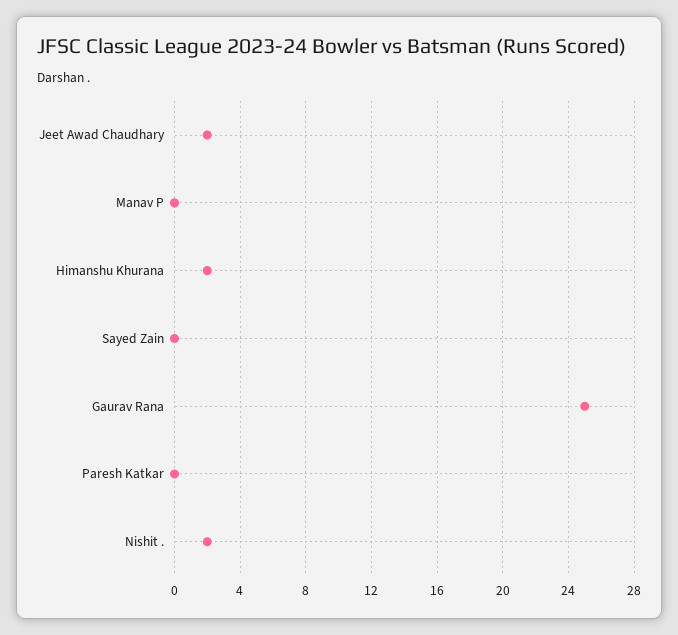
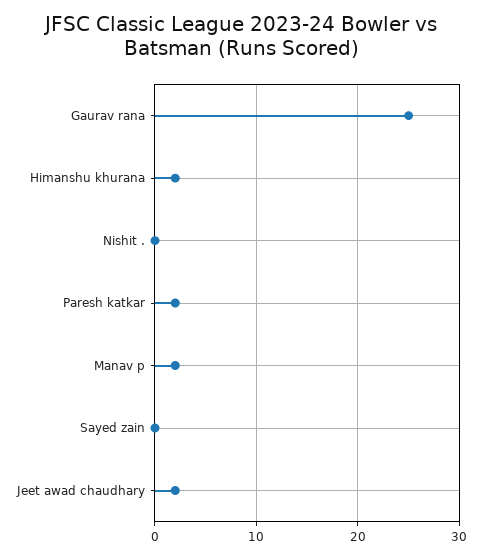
Manav P: 0 -> 2
Paresh Katkar: 0 -> 2
Nishit .: 2 -> 0

